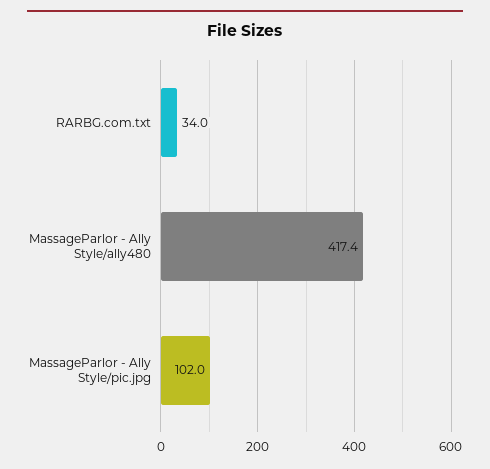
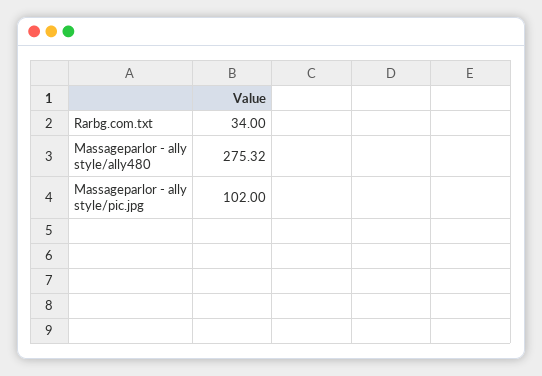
MassageParlor - Ally Style/ally480: 417.4 -> 275.32

